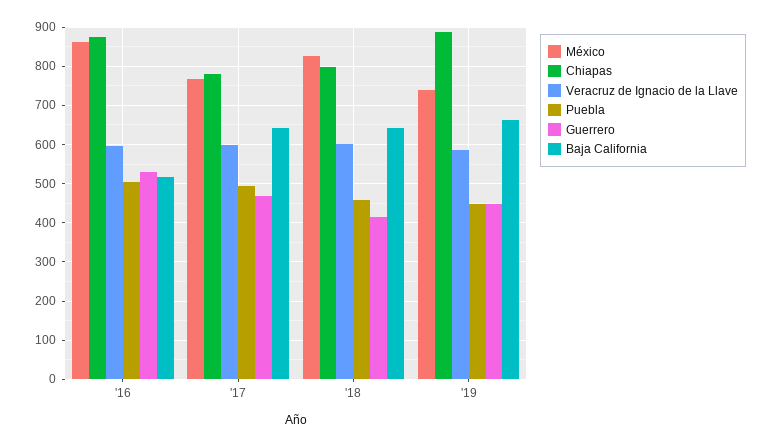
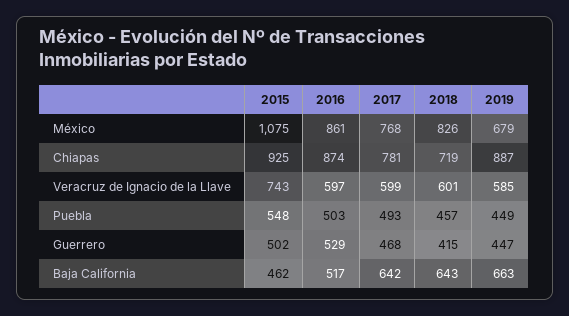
Chiapas, '18: 800 -> 719
México, '19: 740 -> 679
México, 2015: none -> 1075
Chiapas, 2015: none -> 925
Veracruz de Ignacio de la Llave, 2015: none -> 743
Puebla, 2015: none -> 548
Guerrero, 2015: none -> 502
Baja California, 2015: none -> 462

